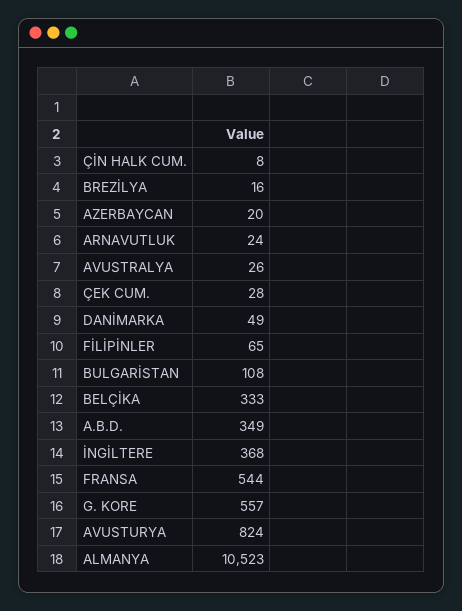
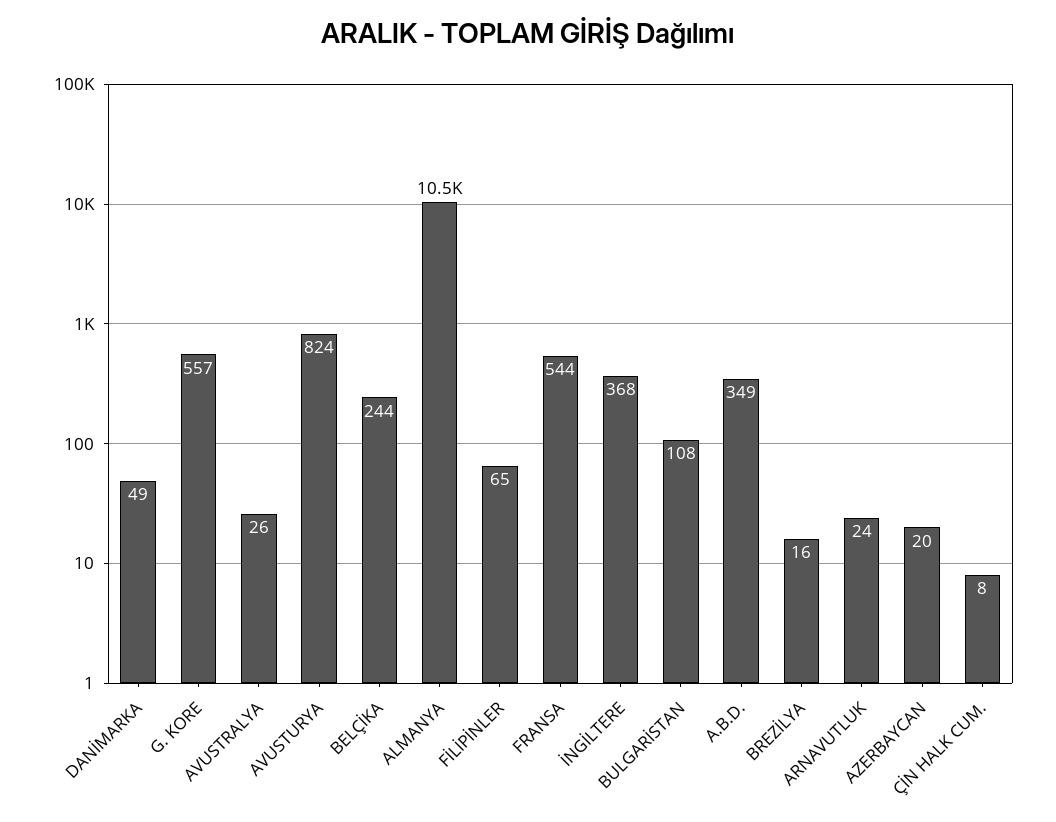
ÇEK CUM.: 28 -> none
BELÇİKA: 333 -> 244

